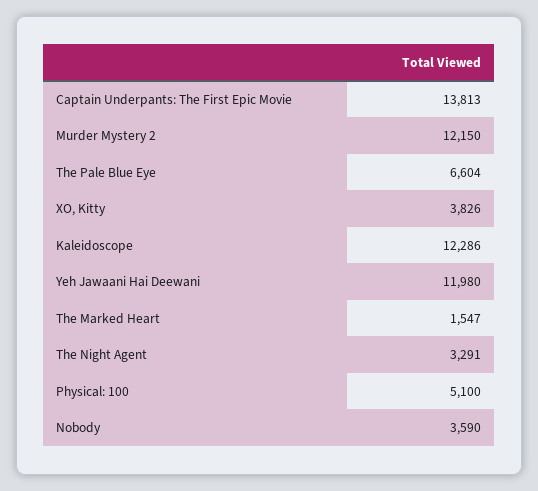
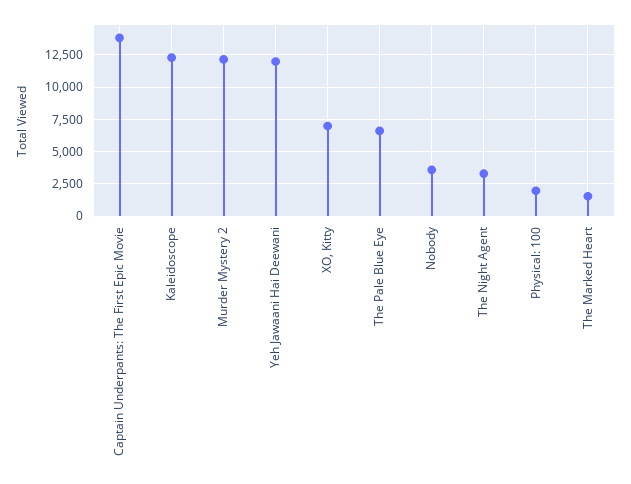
XO, Kitty: 3826 -> 7000
Physical: 100: 5100 -> 2000

